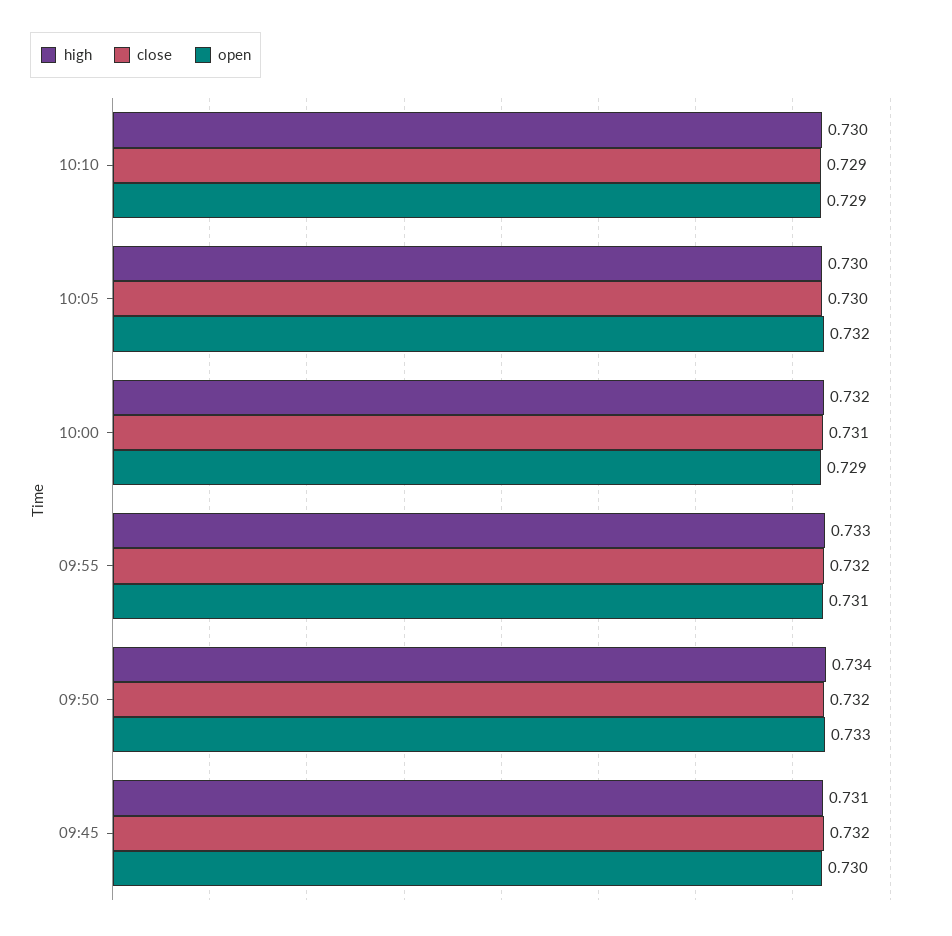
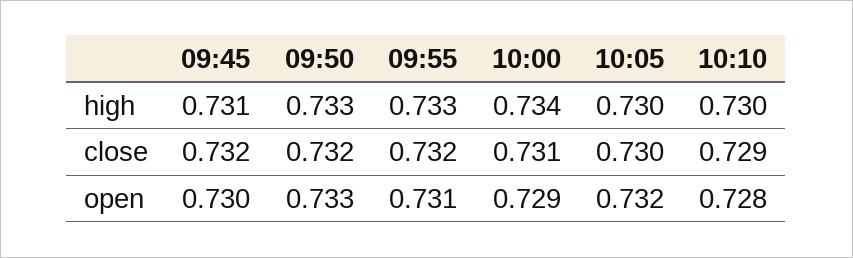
open, 10:10: 0.729 -> 0.728
high, 10:00: 0.732 -> 0.734
high, 09:50: 0.734 -> 0.733

